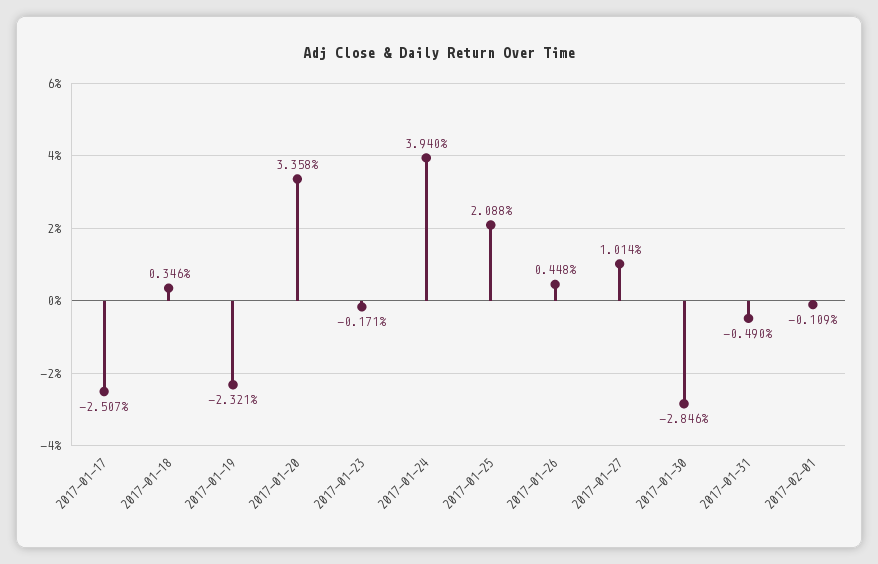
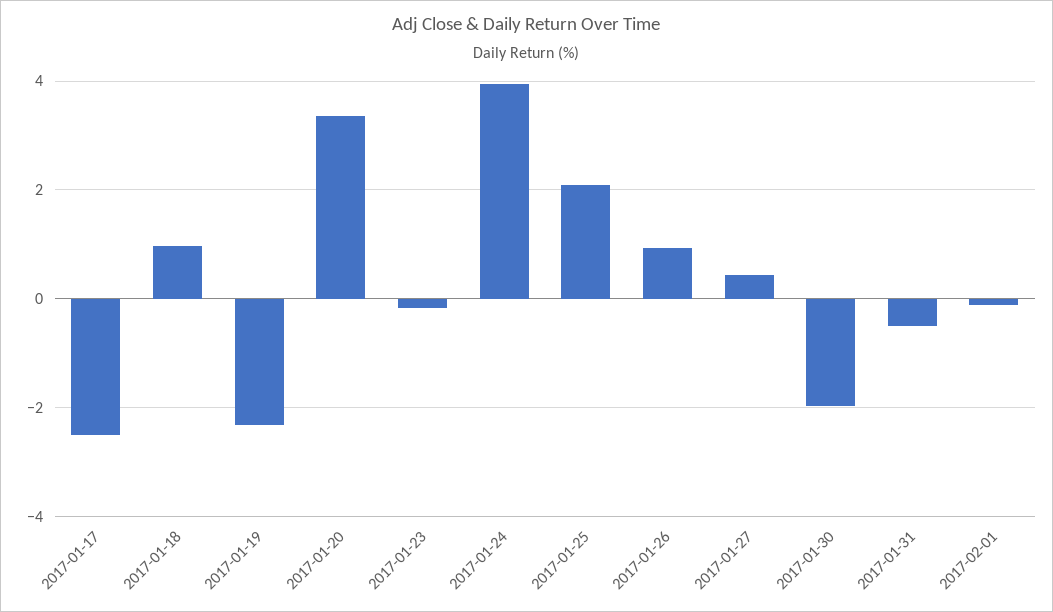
2017-01-18: 0.346 -> 1
2017-01-26: 0.448 -> 1
2017-01-27: 1.014 -> 0.4
2017-01-30: -2.846 -> -2

